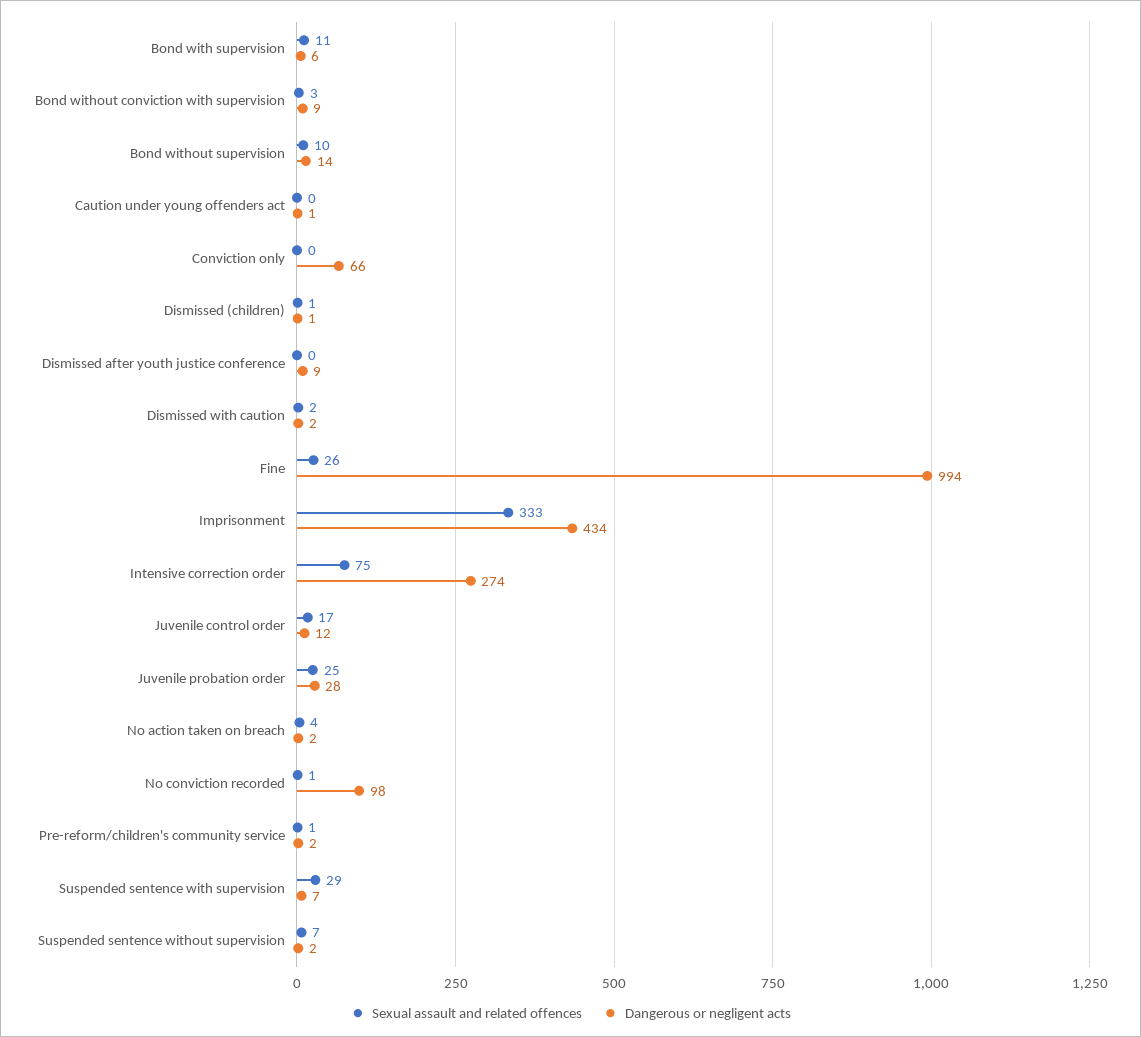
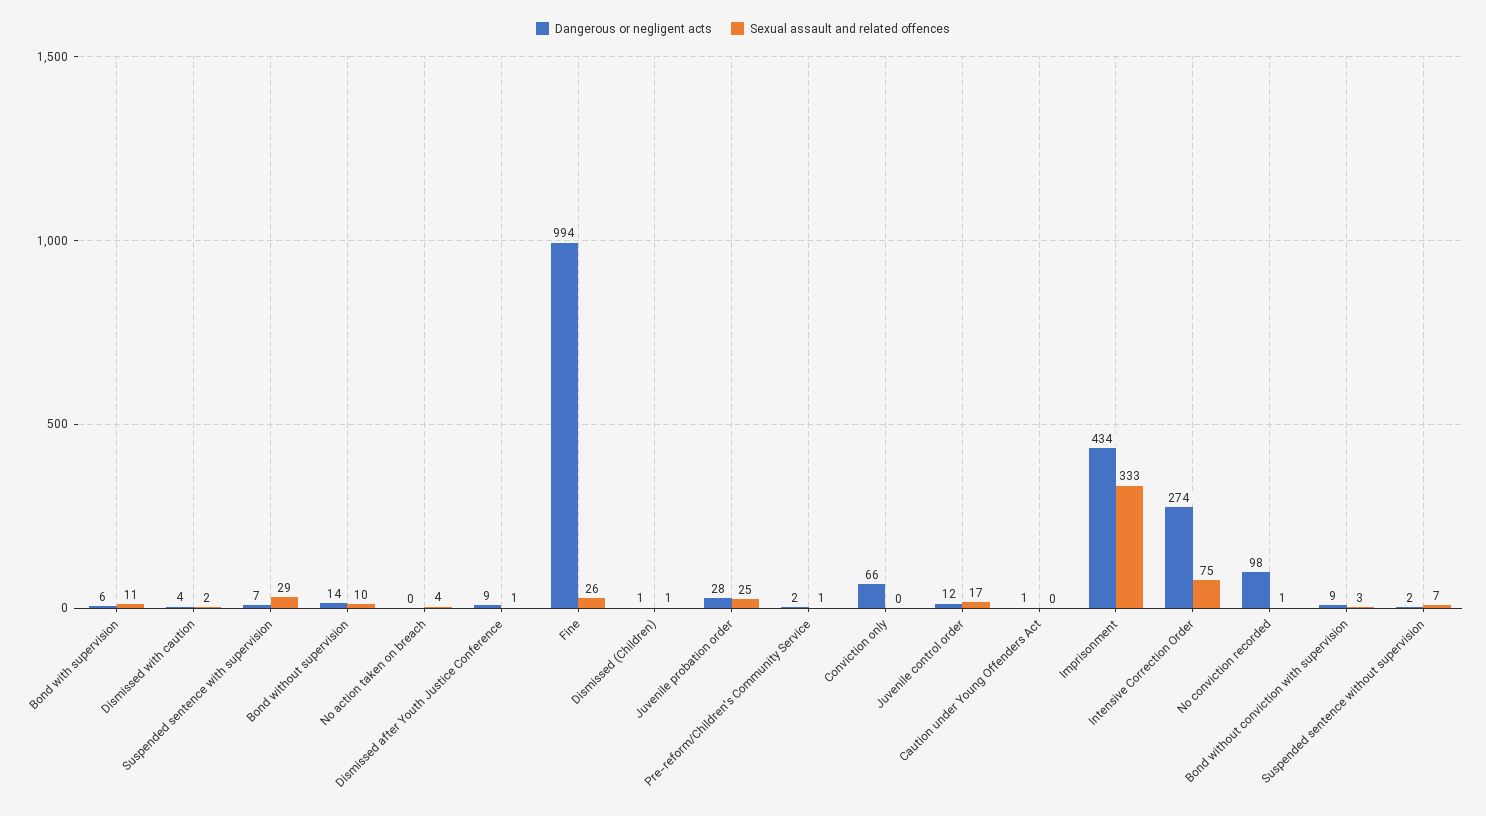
Sexual assault and related offences, Dismissed after youth justice conference: 0 -> 1
Dangerous or negligent acts, Dismissed with caution: 2 -> 4
Dangerous or negligent acts, No action taken on breach: 2 -> 0

